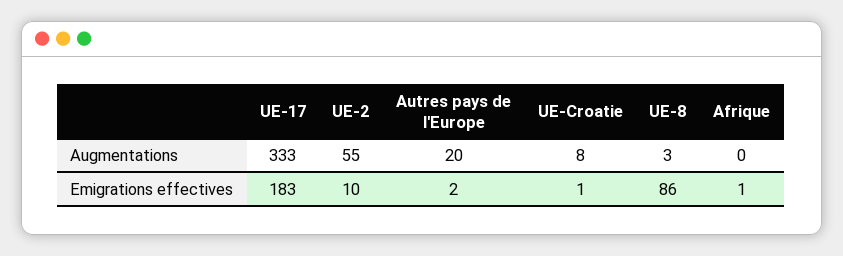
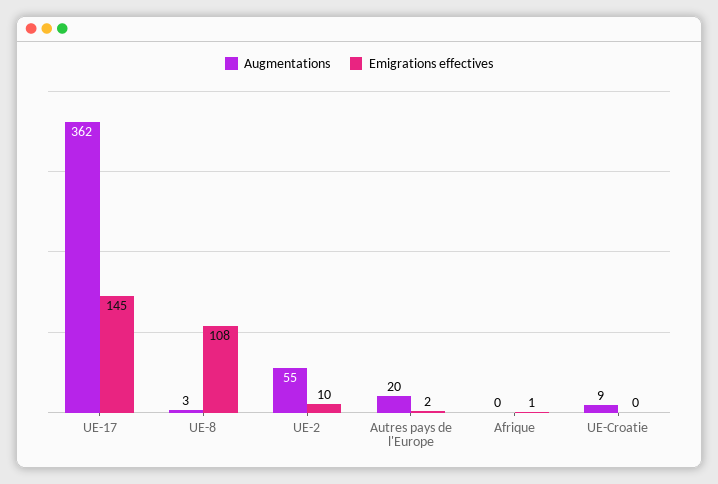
Augmentations, UE-17: 333 -> 362
Augmentations, UE-Croatie: 8 -> 9
Emigrations effectives, UE-17: 183 -> 145
Emigrations effectives, UE-Croatie: 1 -> 0
Emigrations effectives, UE-8: 86 -> 108

